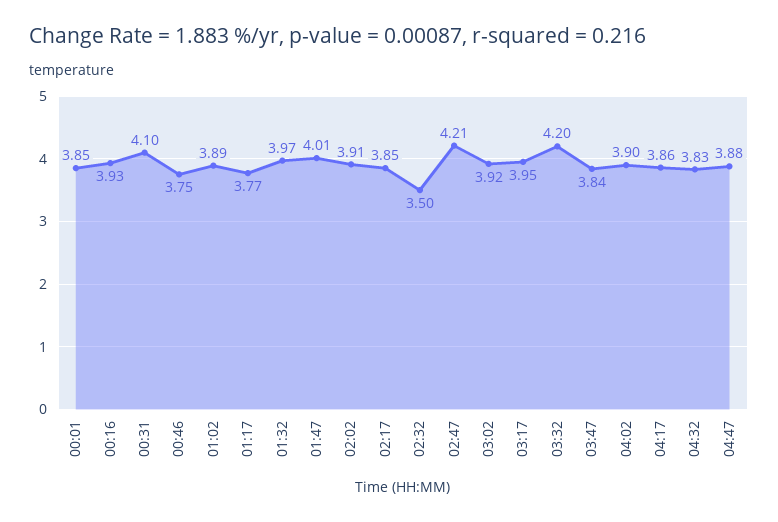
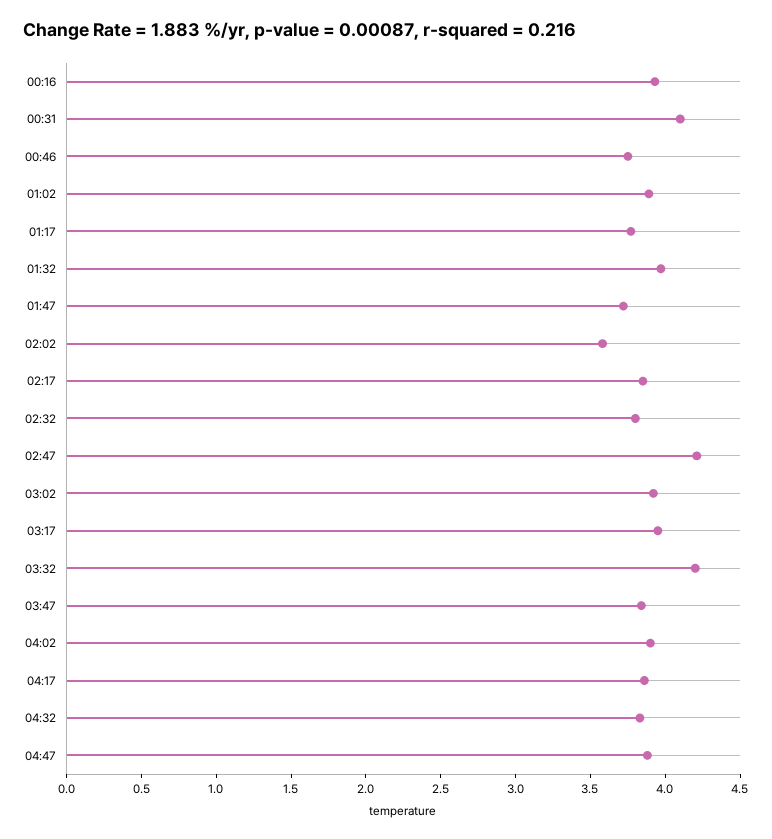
00:01: 3.85 -> none
01:47: 4.01 -> 3.7
02:02: 3.91 -> 3.6
02:32: 3.5 -> 3.8

